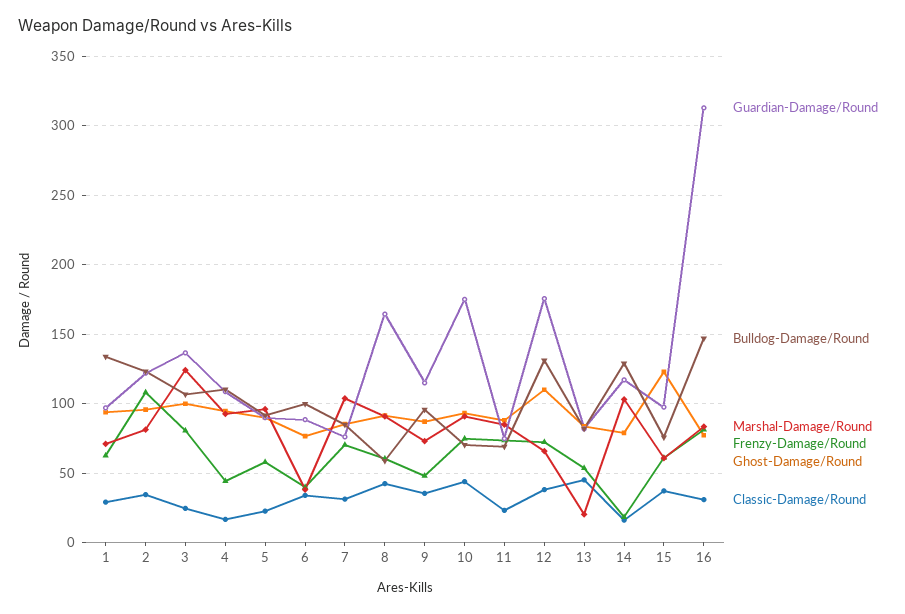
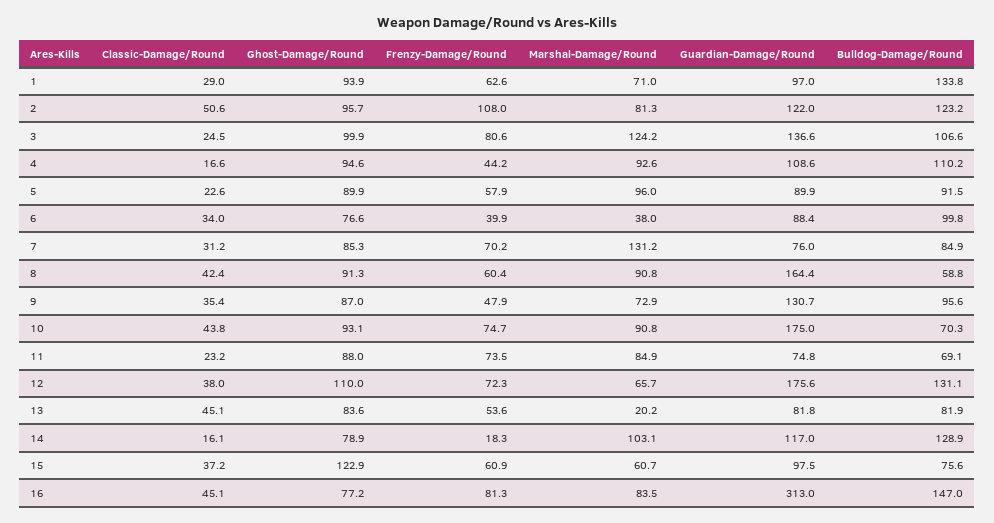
Classic-Damage/Round, 2: 35 -> 50.6
Marshal-Damage/Round, 7: 105 -> 131.2
Guardian-Damage/Round, 9: 115 -> 130.7
Classic-Damage/Round, 16: 30 -> 45.1

